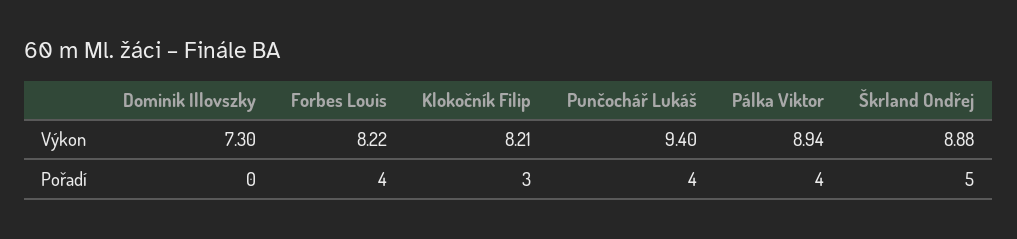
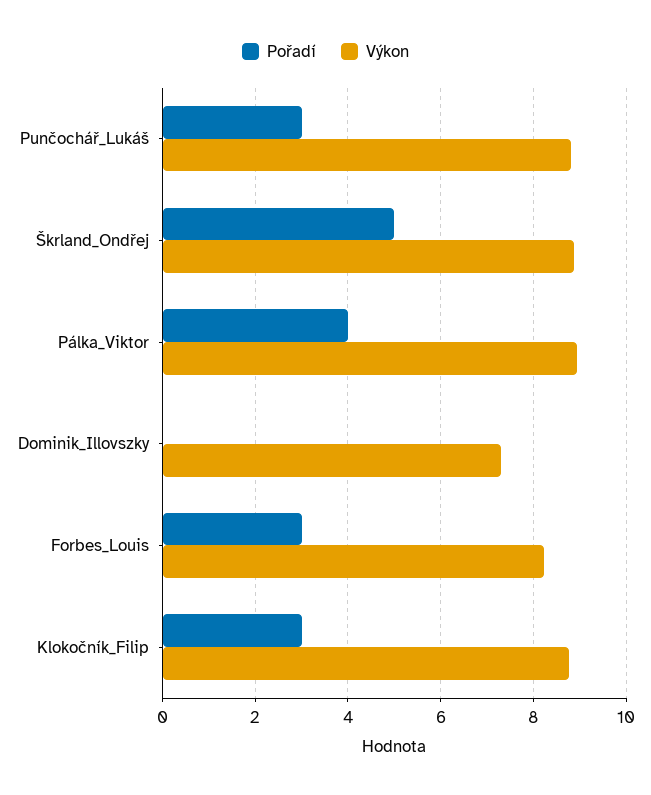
Výkon, Klokočník Filip: 8.21 -> 8.8
Výkon, Punčochář Lukáš: 9.4 -> 8.8
Pořadí, Forbes Louis: 4 -> 3
Pořadí, Punčochář Lukáš: 4 -> 3

